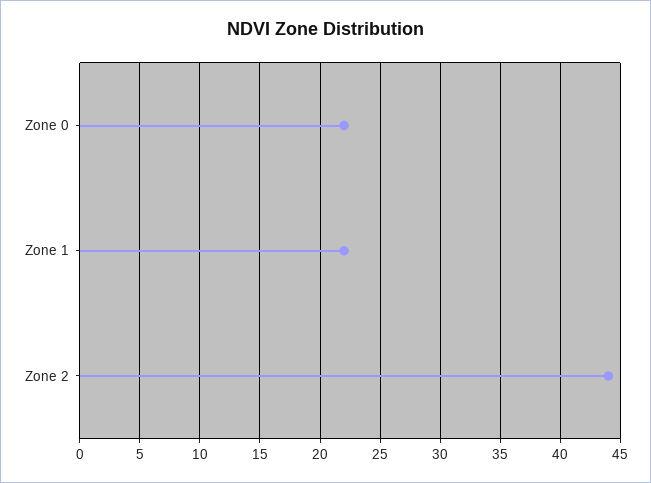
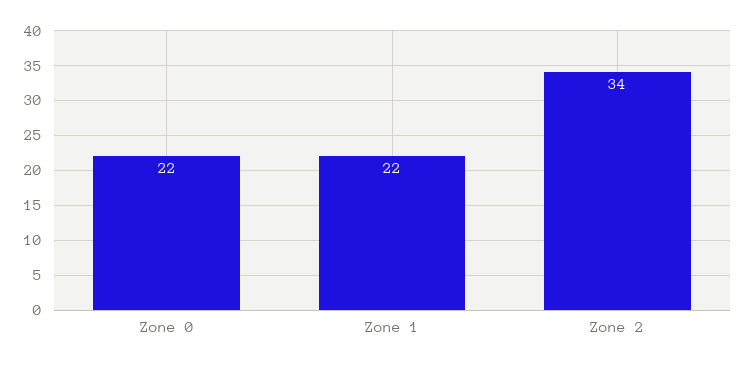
Zone 2: 44 -> 34

